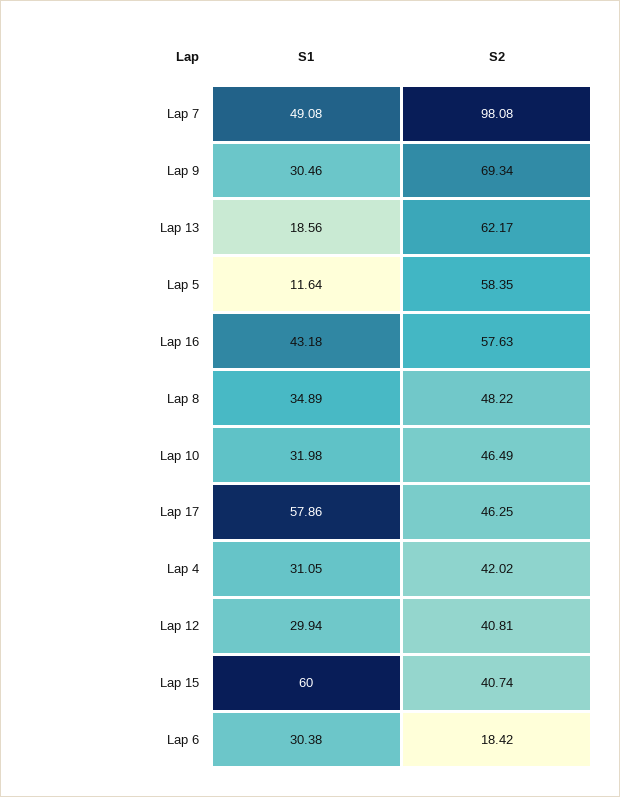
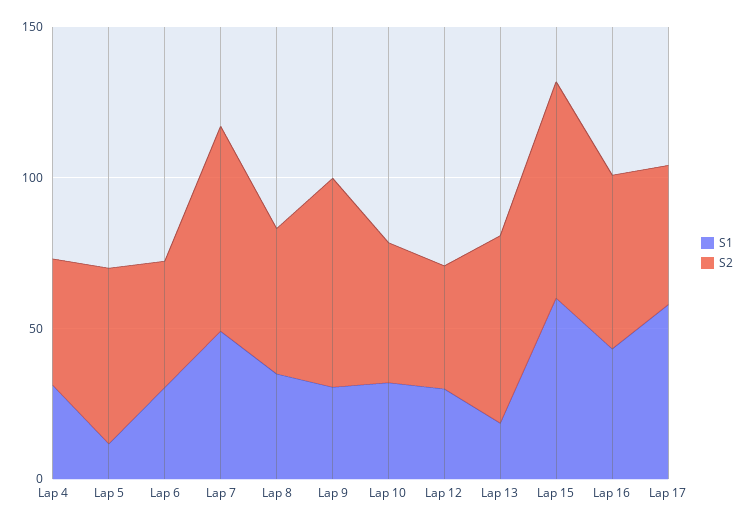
S2, Lap 7: 98.08 -> 70
S2, Lap 15: 40.74 -> 70
S2, Lap 6: 18.42 -> 40

